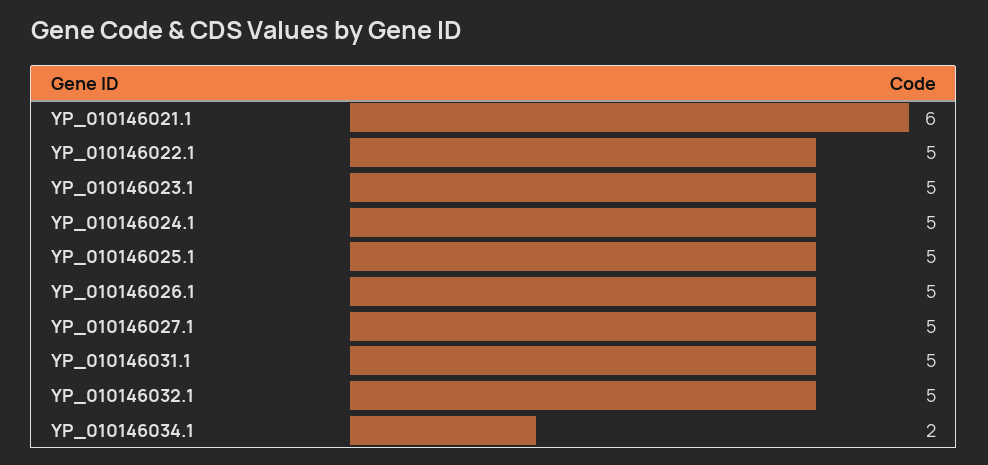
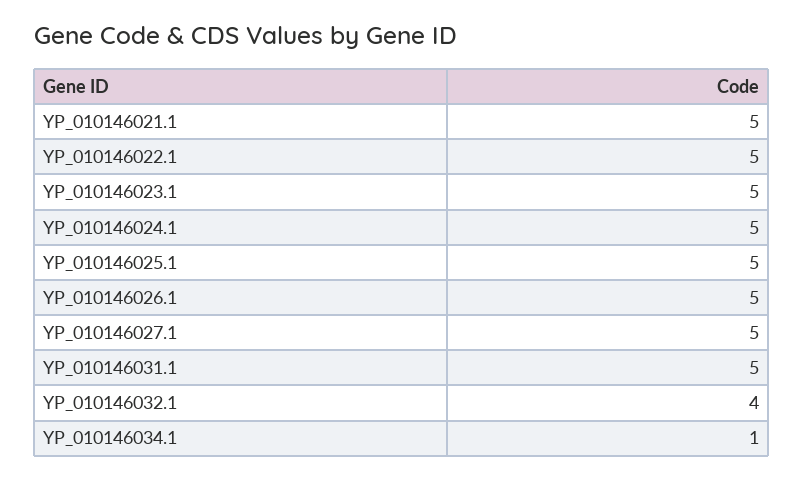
YP_010146021.1: 6 -> 5
YP_010146032.1: 5 -> 4
YP_010146034.1: 2 -> 1

